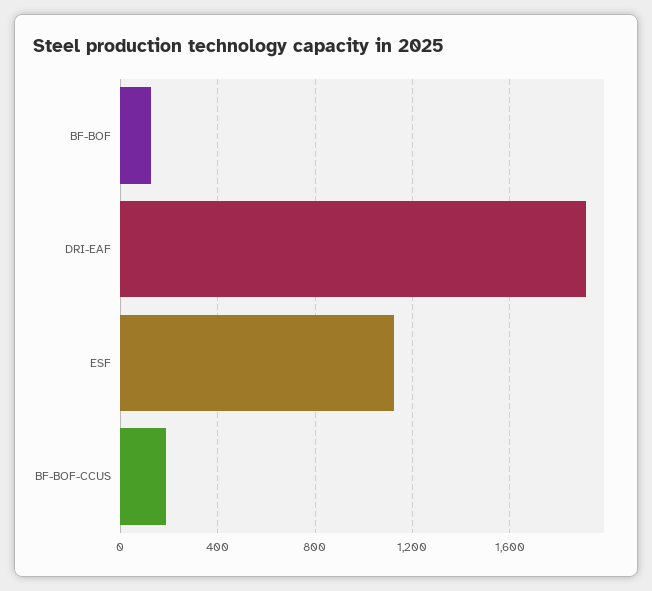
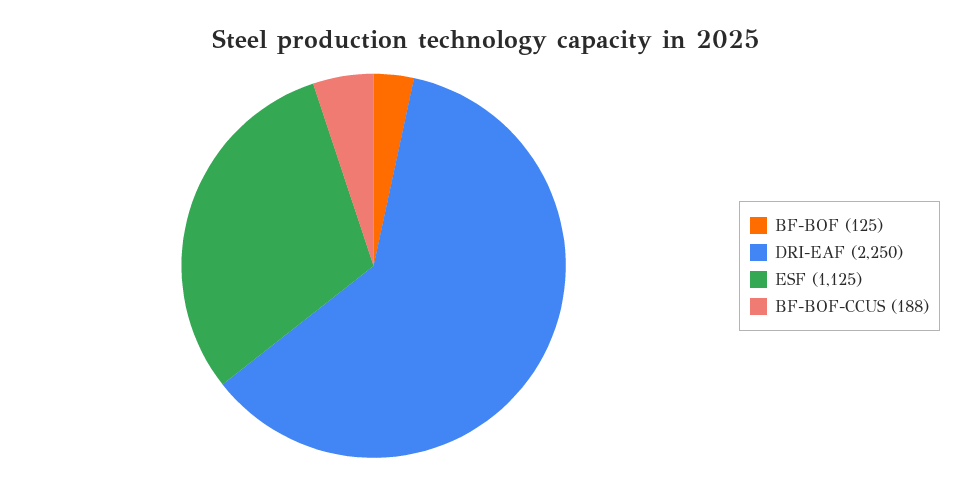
DRI-EAF: 1900 -> 2250

